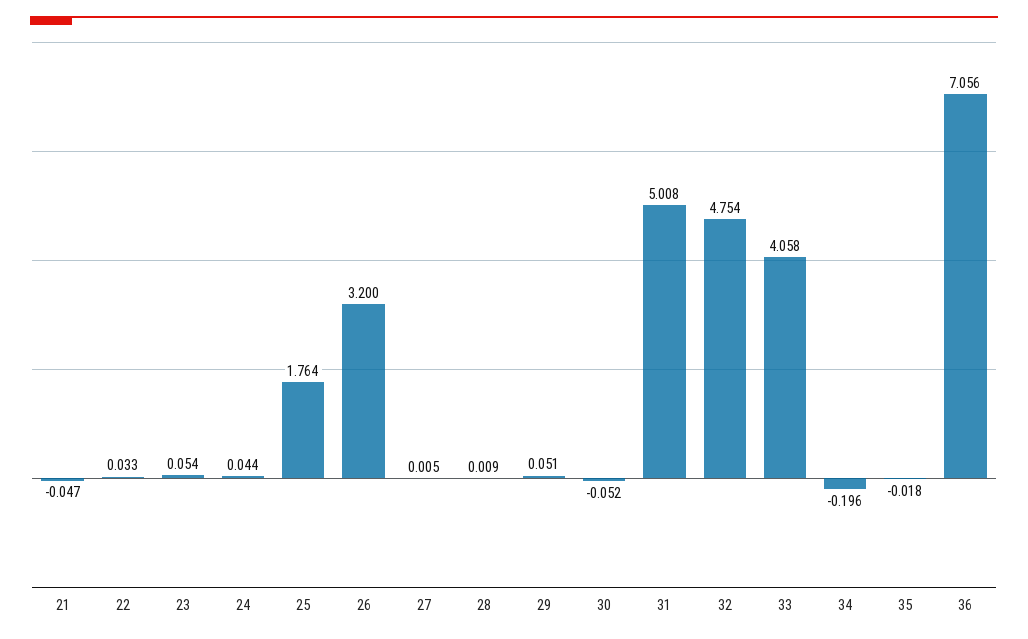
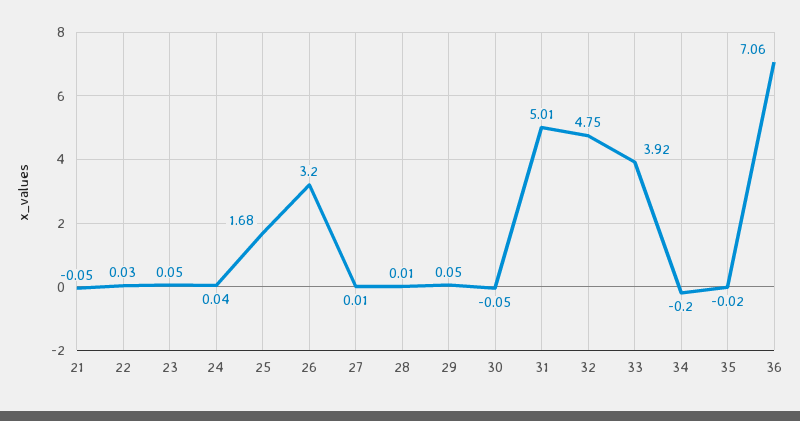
25: 1.764 -> 1.68
33: 4.058 -> 3.92

